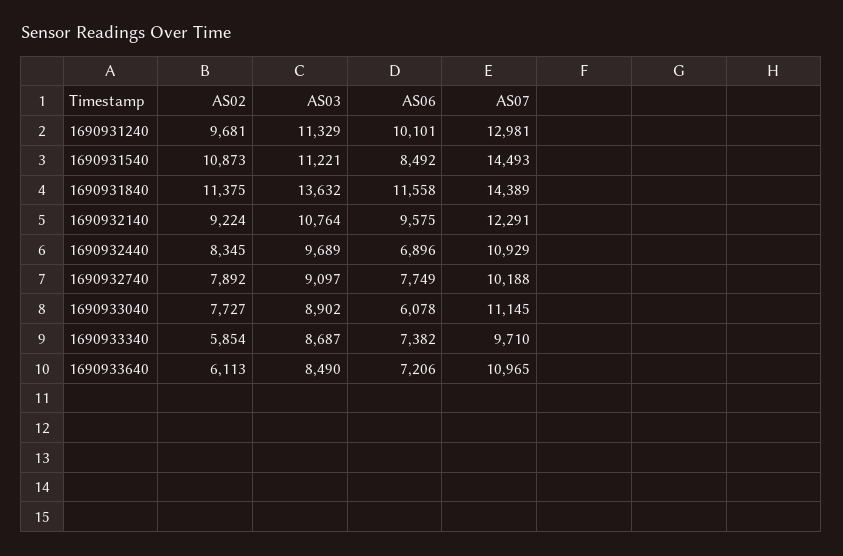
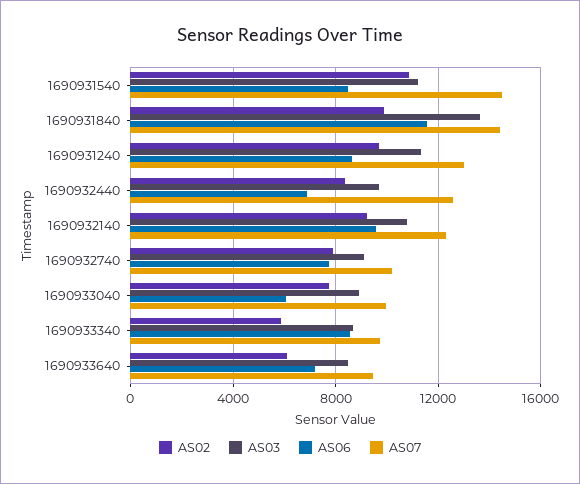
AS06, 1690931240: 10101 -> 8500
AS02, 1690931840: 11375 -> 10000
AS07, 1690932440: 10929 -> 12500
AS07, 1690933040: 11145 -> 10000
AS06, 1690933340: 7382 -> 8500
AS07, 1690933640: 10965 -> 9500

